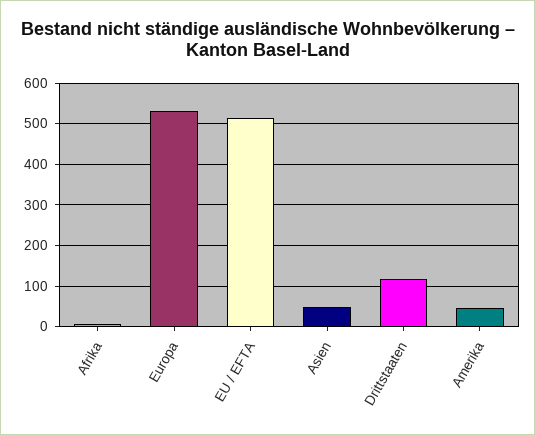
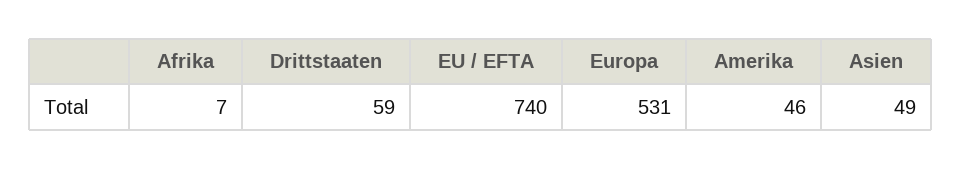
EU / EFTA: 520 -> 740
Drittstaaten: 120 -> 59

